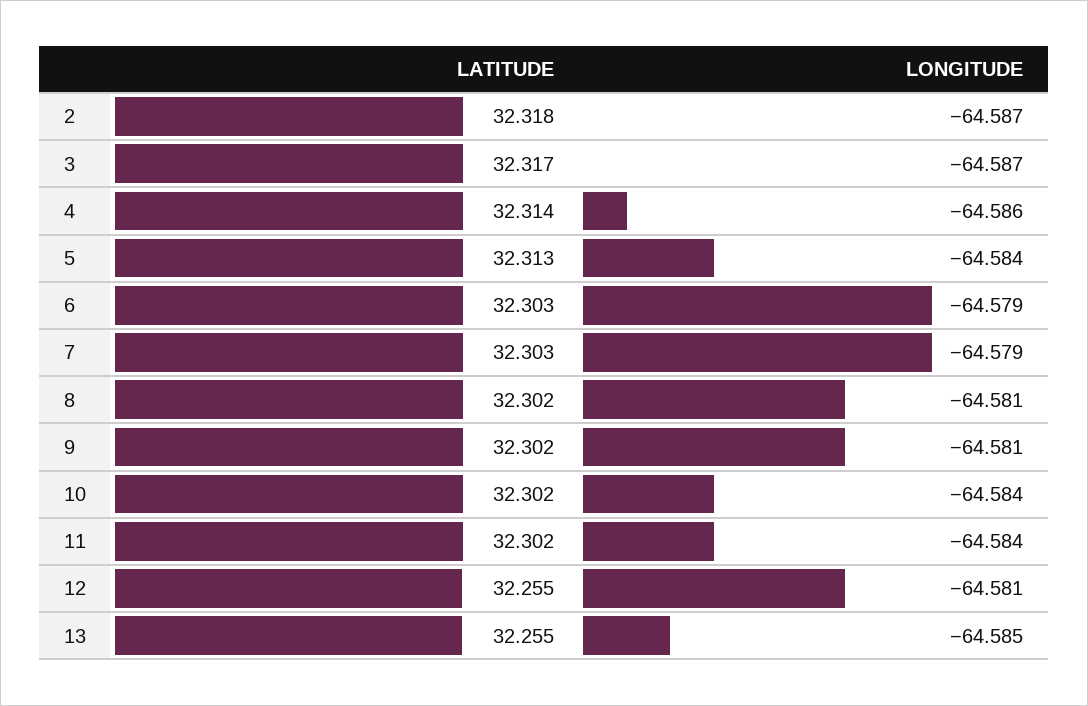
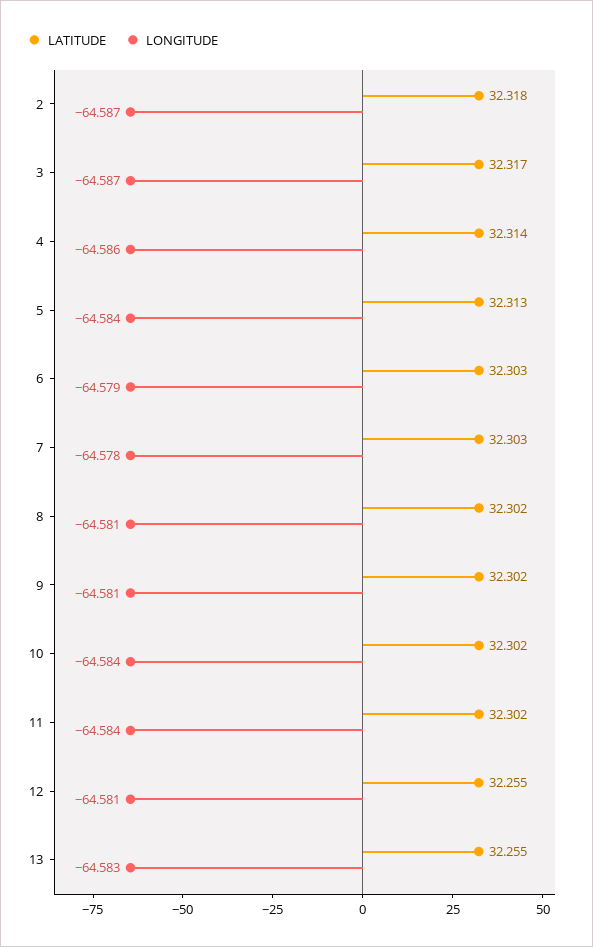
LONGITUDE, 7: -64.579 -> -64.578
LONGITUDE, 13: -64.585 -> -64.583

